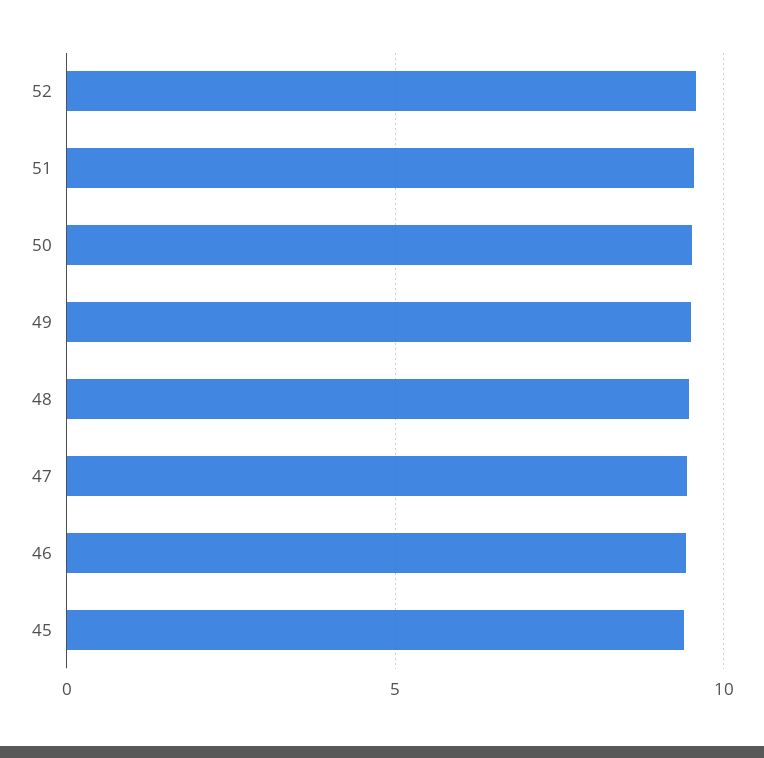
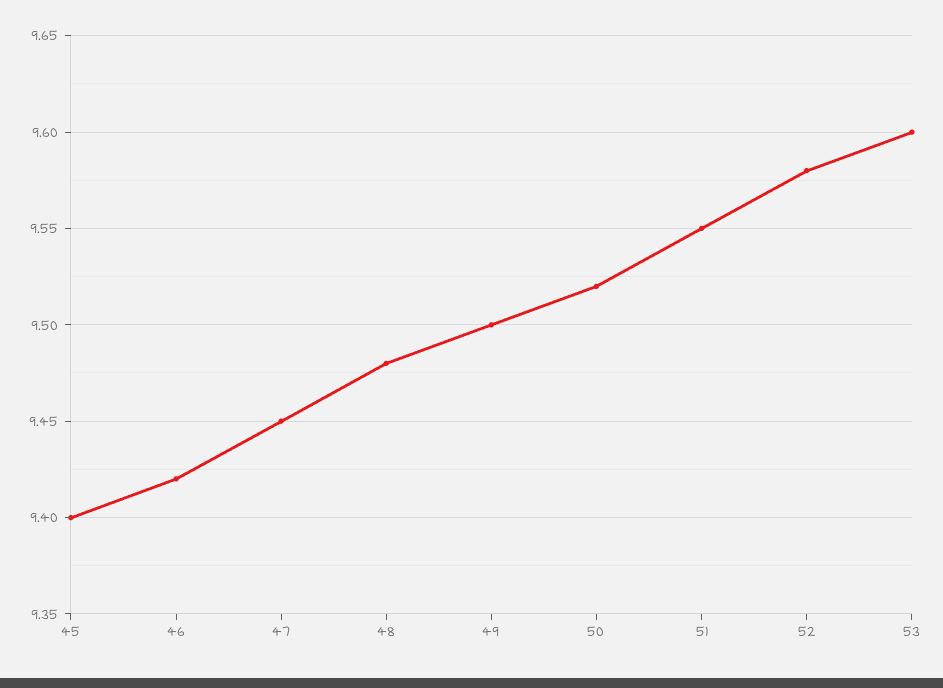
53: none -> 9.6

